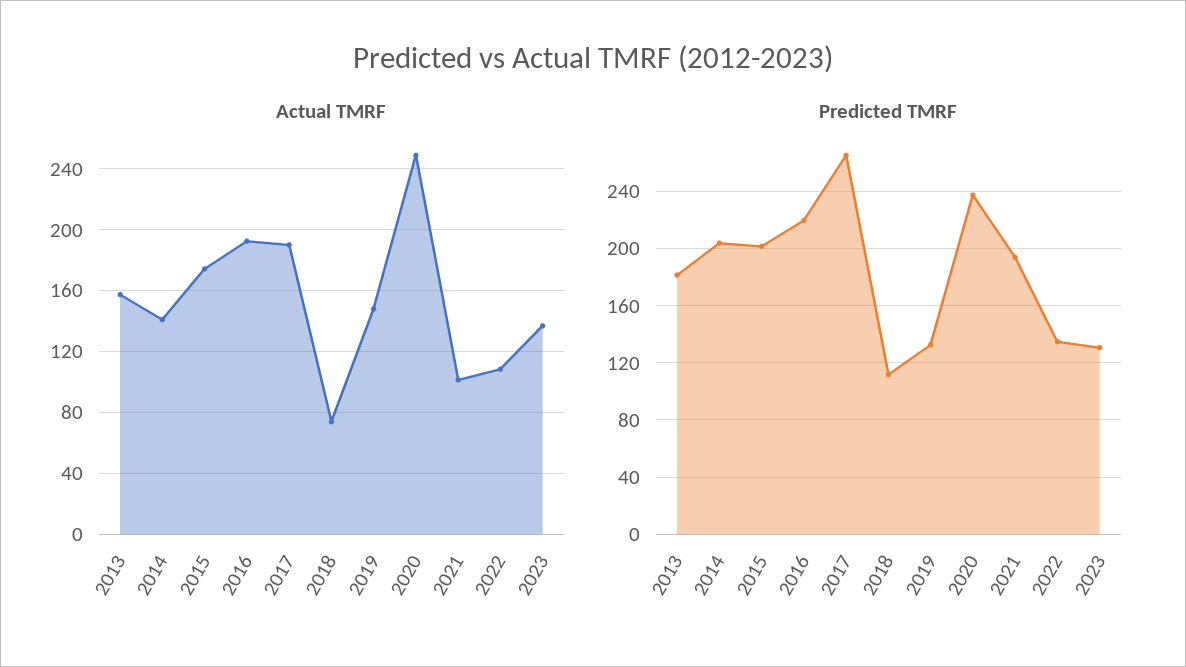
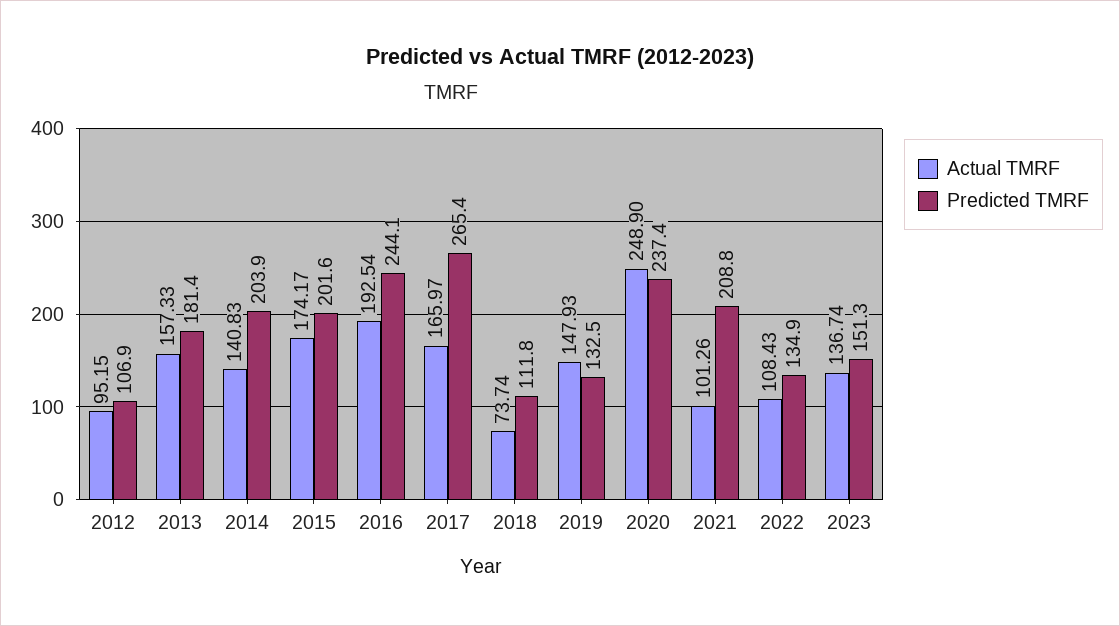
Actual TMRF, 2017: 190 -> 165.97
Predicted TMRF, 2016: 220 -> 244.1
Predicted TMRF, 2021: 195 -> 208.8
Predicted TMRF, 2023: 130 -> 151.3
Actual TMRF, 2012: none -> 95.15
Predicted TMRF, 2012: none -> 106.9

